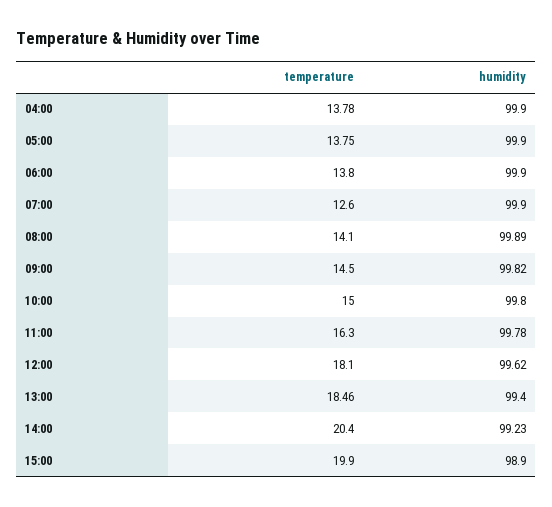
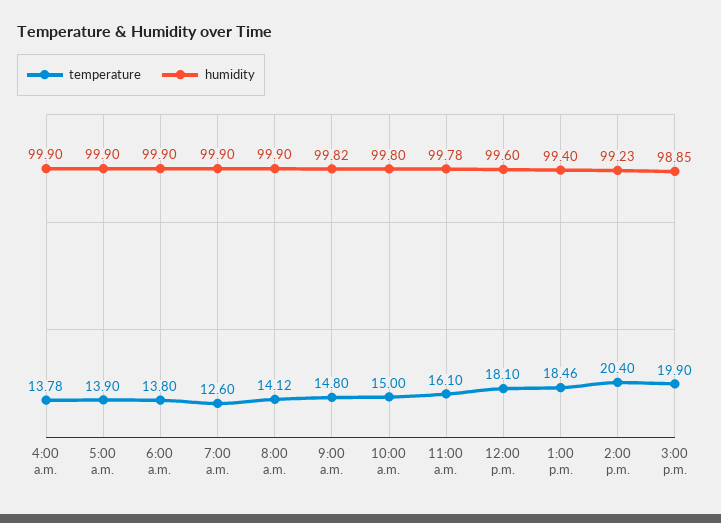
temperature, 05:00: 13.75 -> 13.9
temperature, 08:00: 14.1 -> 14.12
humidity, 08:00: 99.89 -> 99.9
temperature, 09:00: 14.5 -> 14.8
temperature, 11:00: 16.3 -> 16.1
humidity, 12:00: 99.62 -> 99.6
humidity, 15:00: 98.9 -> 98.85

